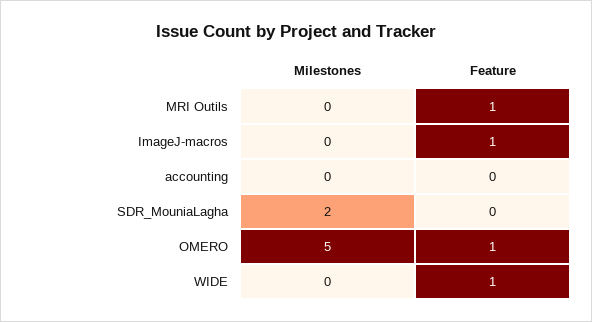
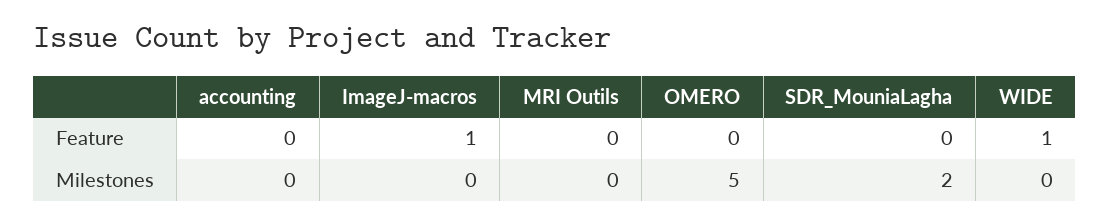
Feature, MRI Outils: 1 -> 0
Feature, OMERO: 1 -> 0

